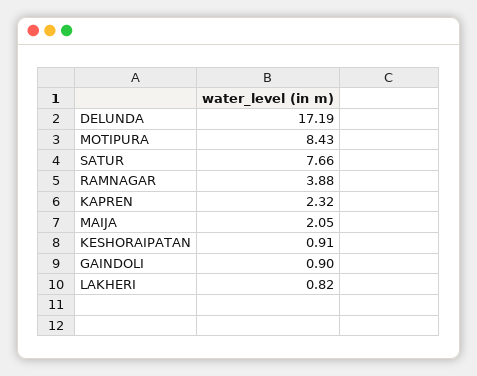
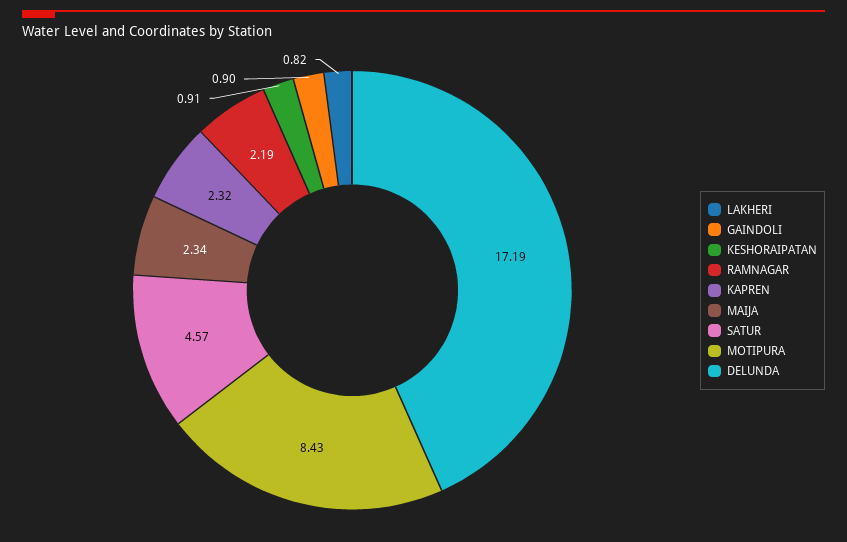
SATUR: 7.66 -> 4.57
RAMNAGAR: 3.88 -> 2.19
MAIJA: 2.05 -> 2.34

